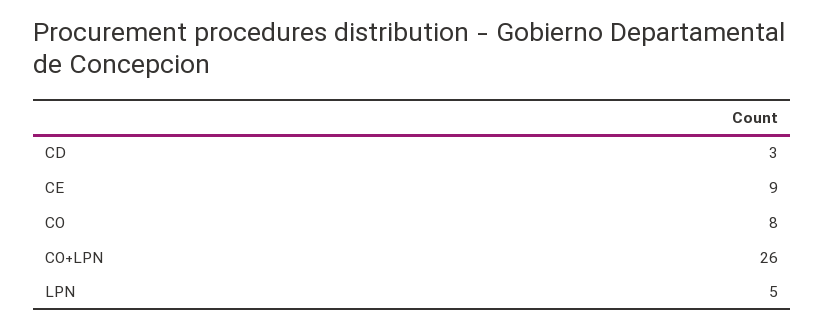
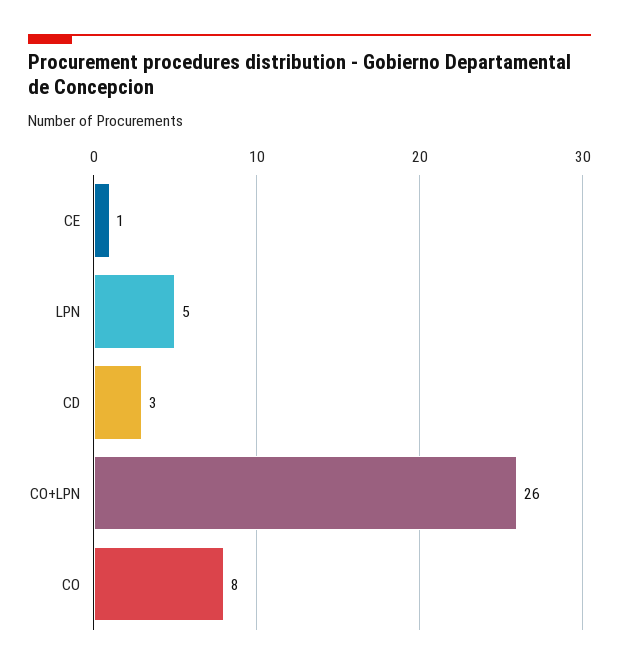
CE: 9 -> 1

